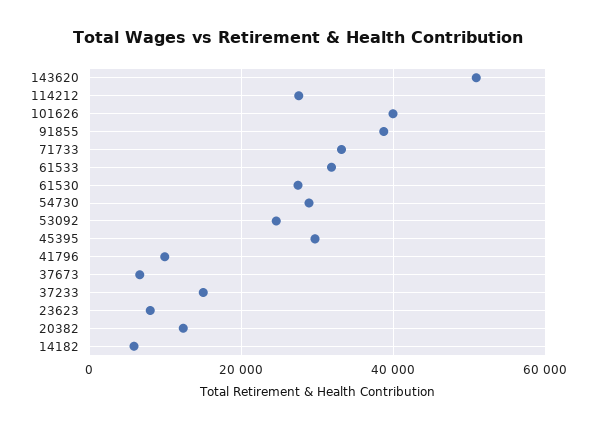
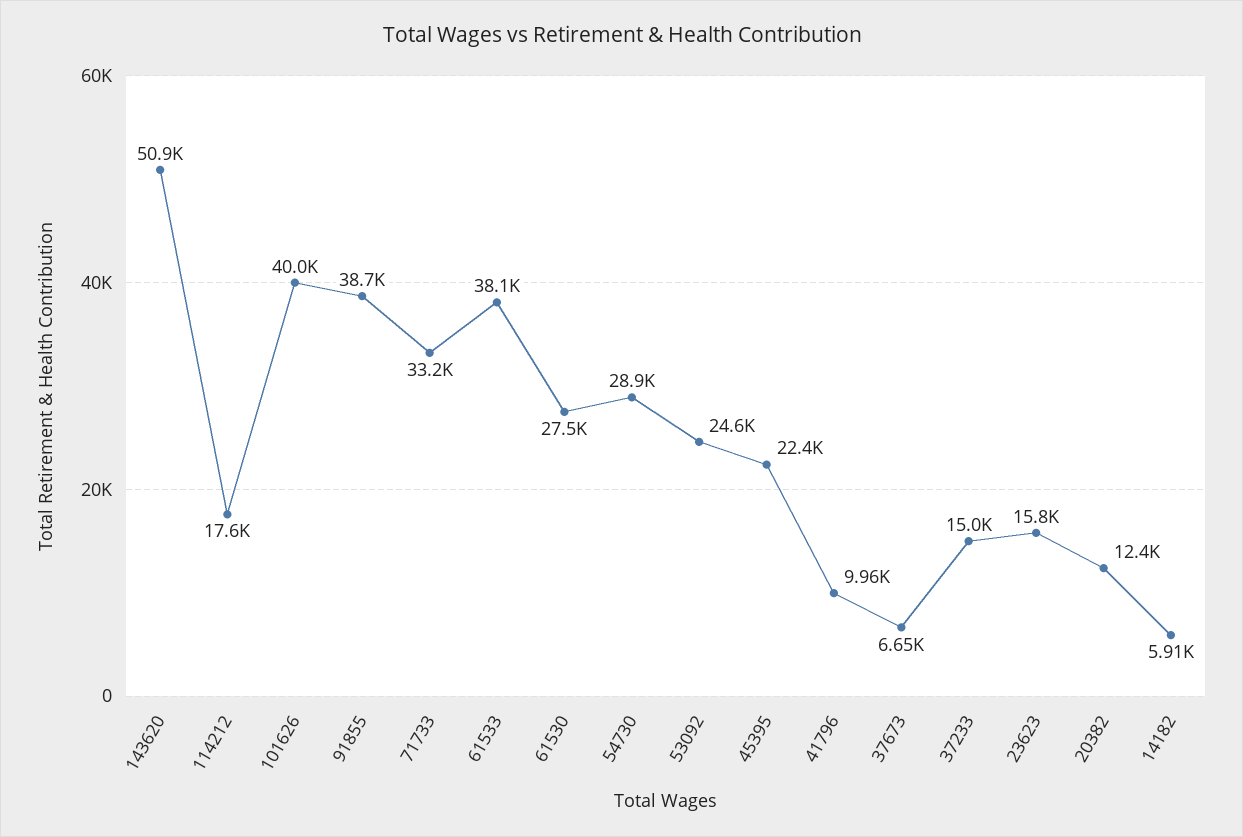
114212: 28000 -> 17600
61533: 32000 -> 38100
45395: 30000 -> 22400
23623: 8000 -> 15800

